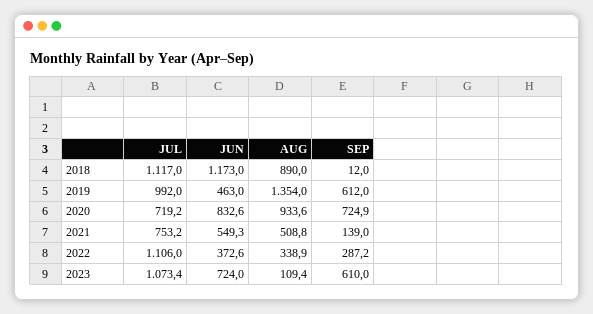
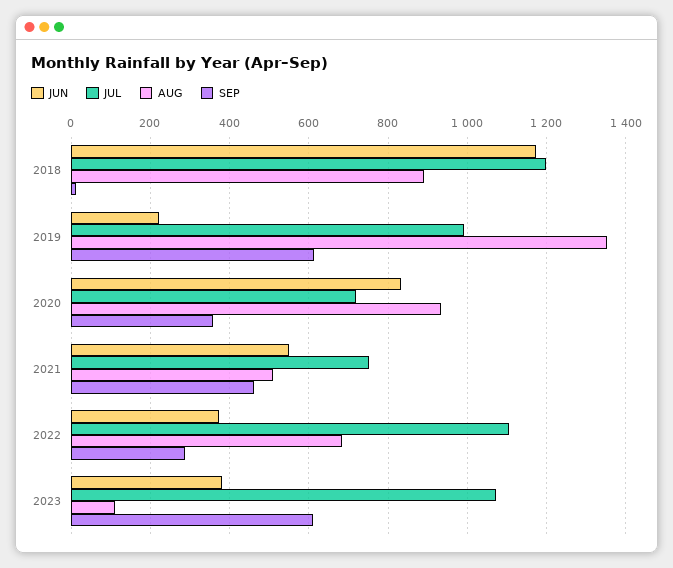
JUL, 2018: 1117 -> 1200
JUN, 2019: 463 -> 220
SEP, 2020: 724.9 -> 360
SEP, 2021: 139 -> 460
AUG, 2022: 338.9 -> 680
JUN, 2023: 724 -> 380

